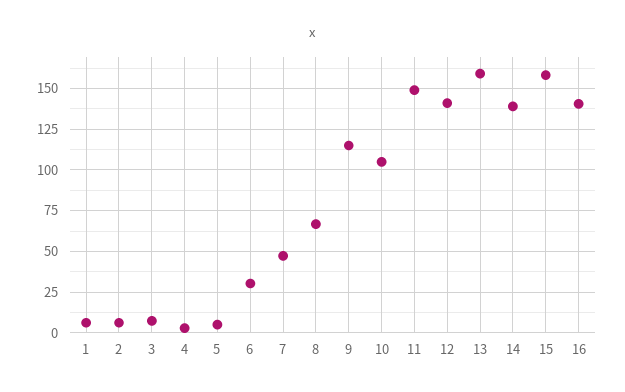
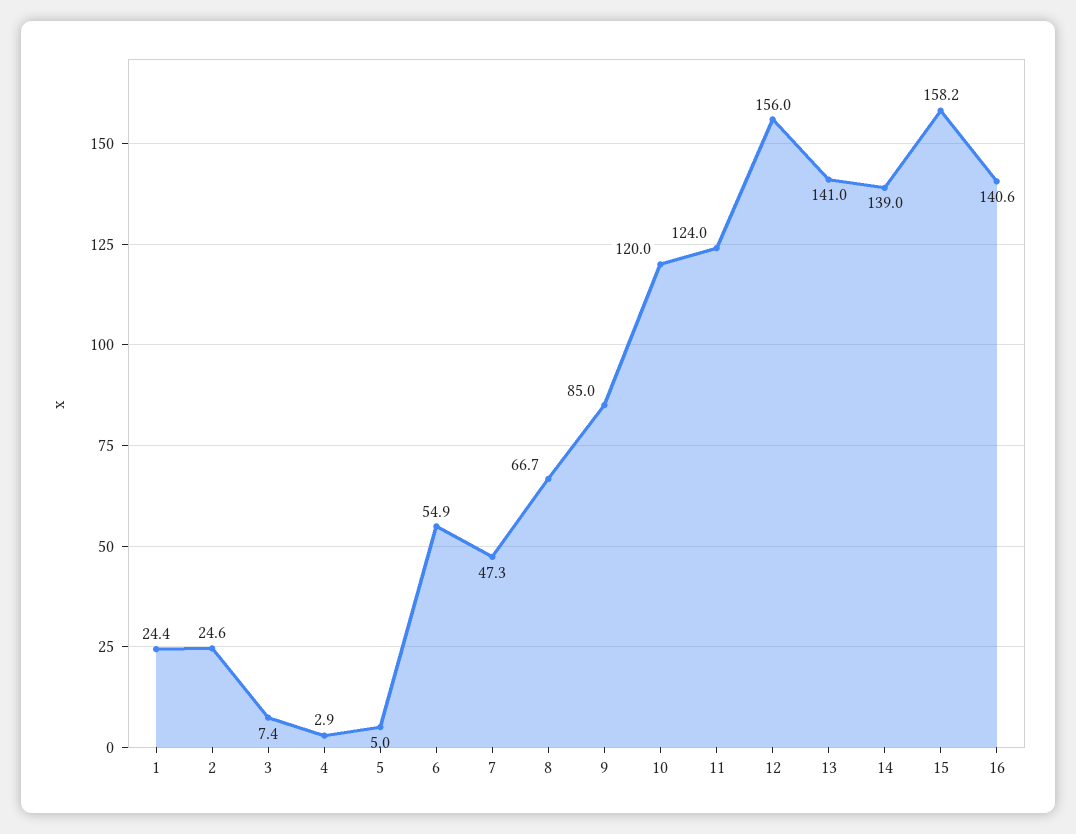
1: 5 -> 24.4
2: 5 -> 24.6
6: 30 -> 54.9
9: 115 -> 85
10: 105 -> 120
11: 150 -> 124
12: 140 -> 156
13: 160 -> 141

